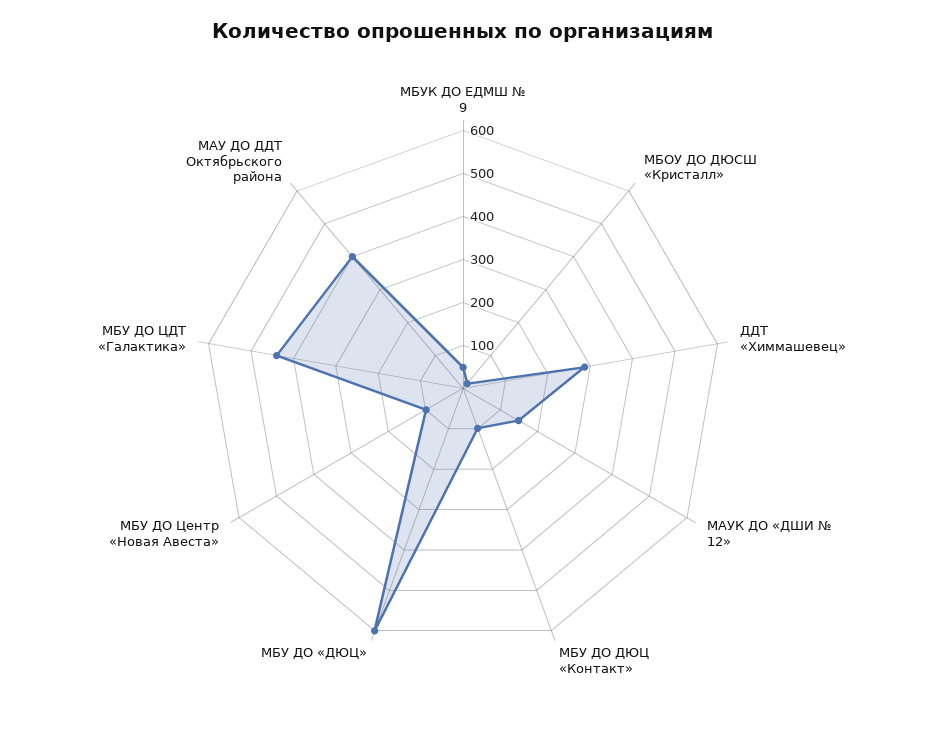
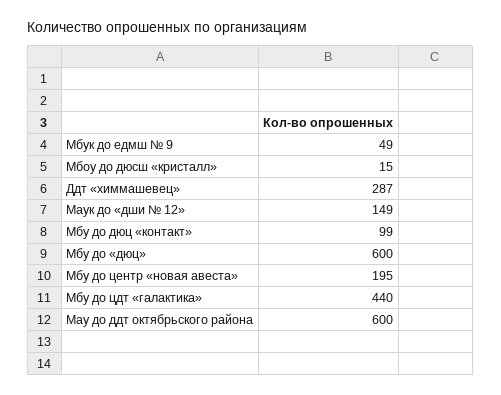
МБУ ДО Центр «Новая Авеста»: 100 -> 195
МАУ ДО ДДТ Октябрьского района: 400 -> 600

